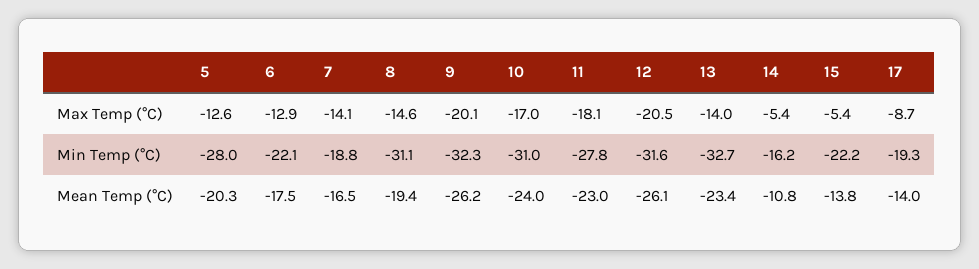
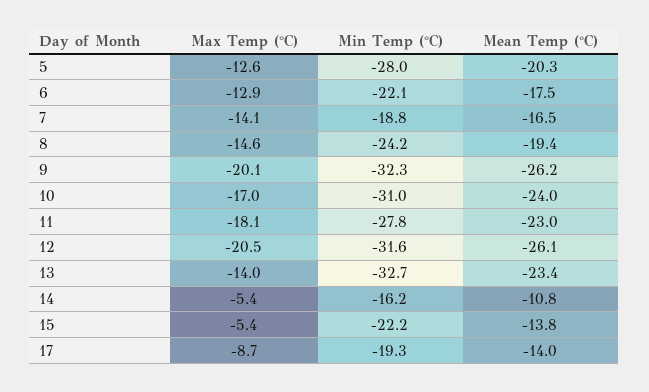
8, Min Temp (°C): -31.1 -> -24.2

